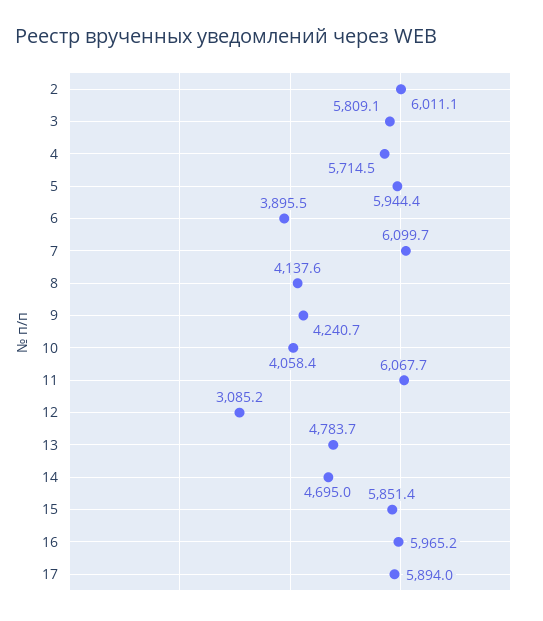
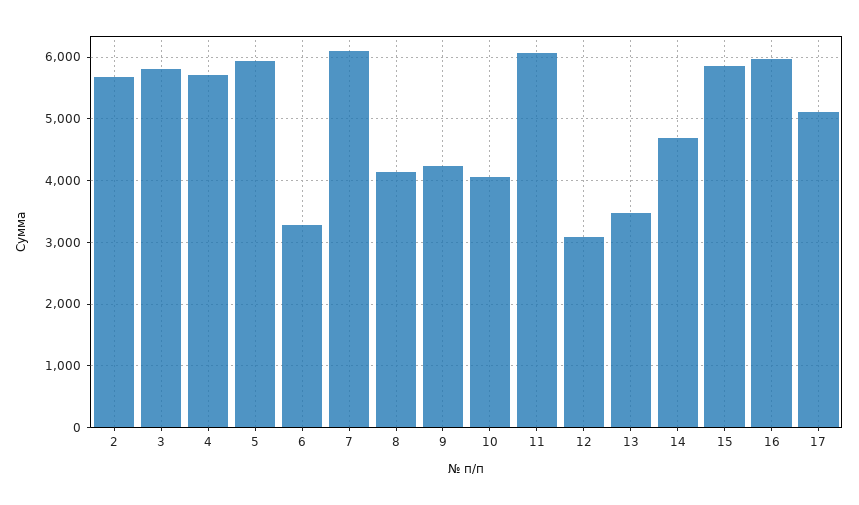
2: 6011.1 -> 5700
6: 3895.5 -> 3300
13: 4783.7 -> 3500
17: 5894 -> 5100

